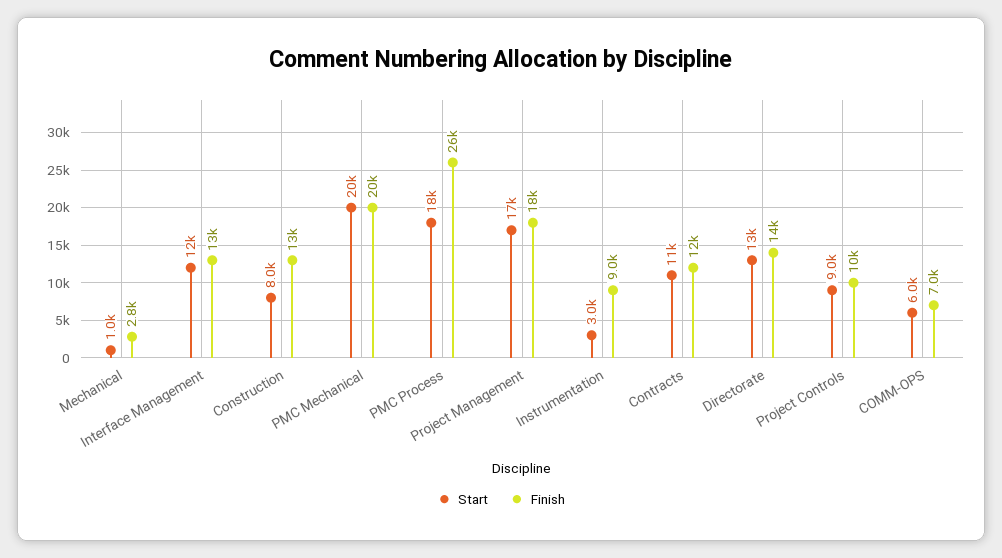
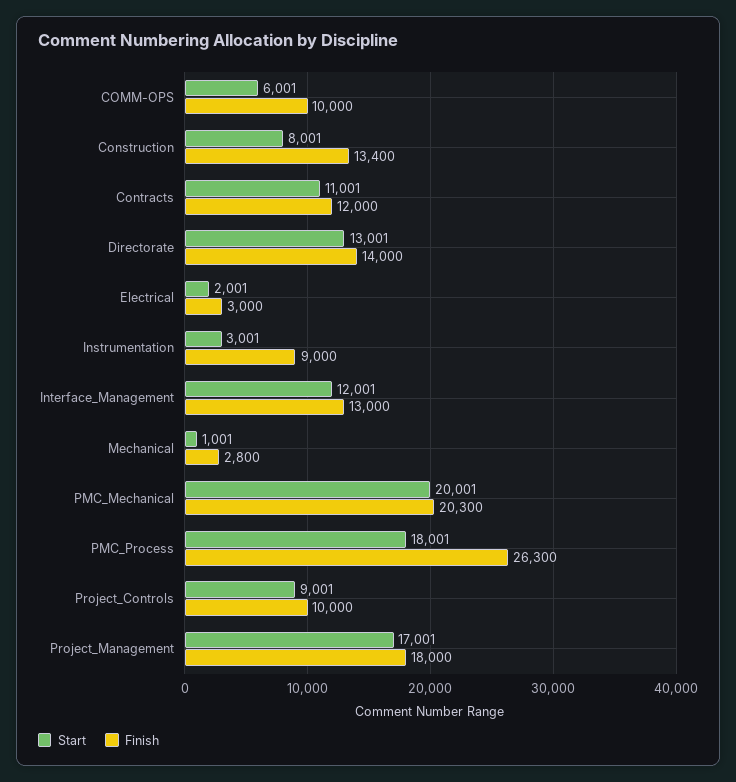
Finish, COMM-OPS: 7000 -> 10000
Start, Electrical: none -> 2001
Finish, Electrical: none -> 3000

